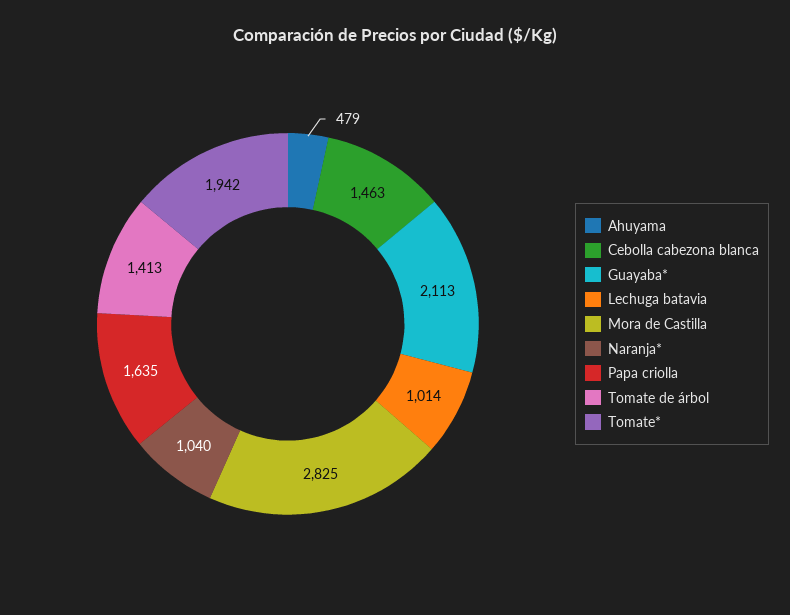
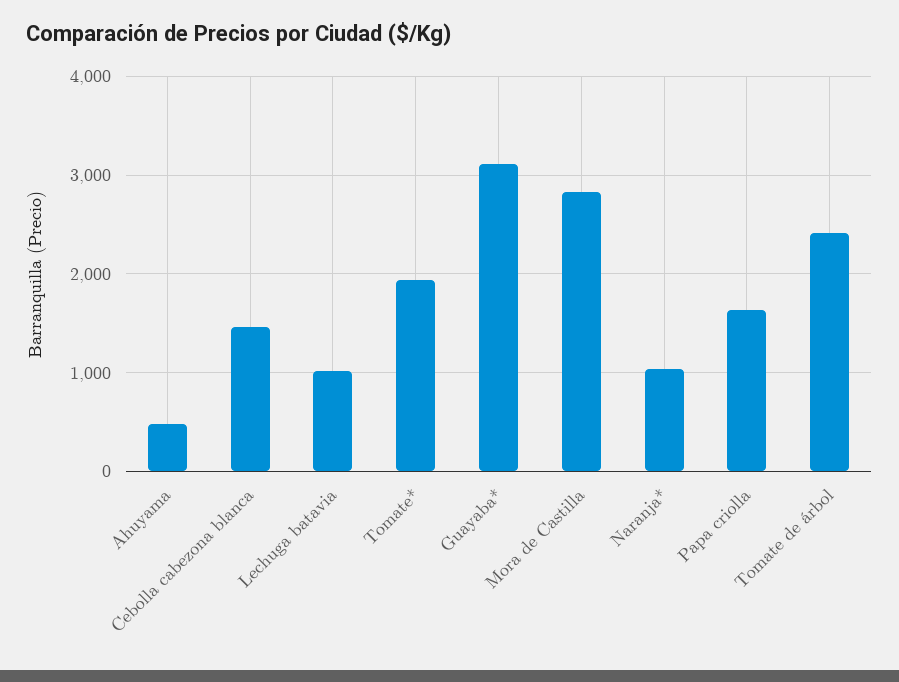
Guayaba*: 2113 -> 3100
Tomate de árbol: 1413 -> 2400

